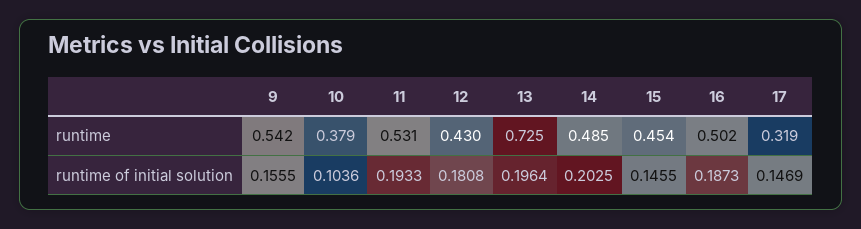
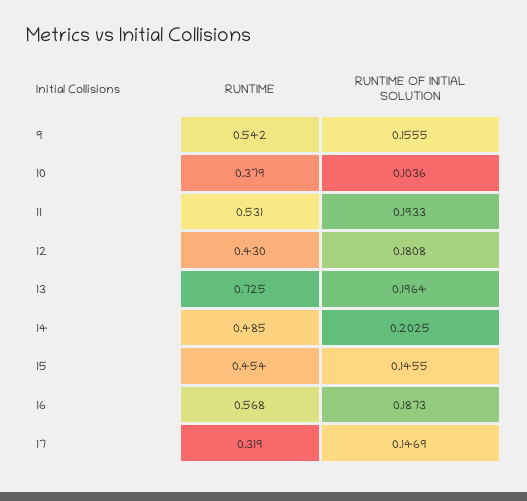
16, runtime: 0.502 -> 0.568

